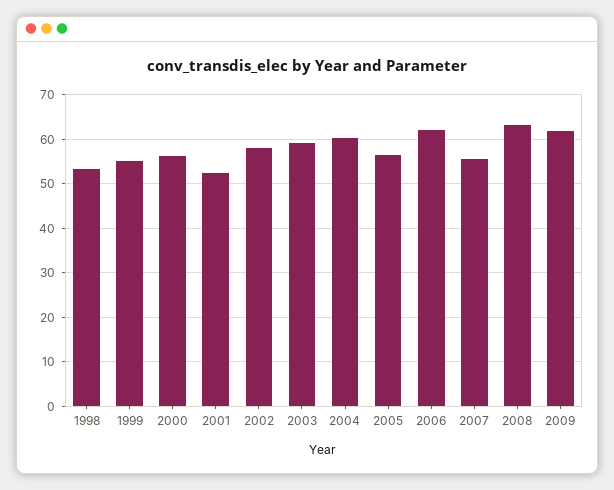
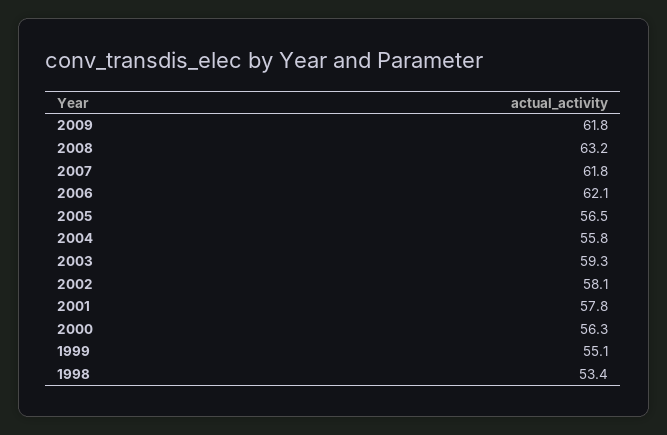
2001: 52 -> 57.8
2004: 60 -> 55.8
2007: 56 -> 61.8

